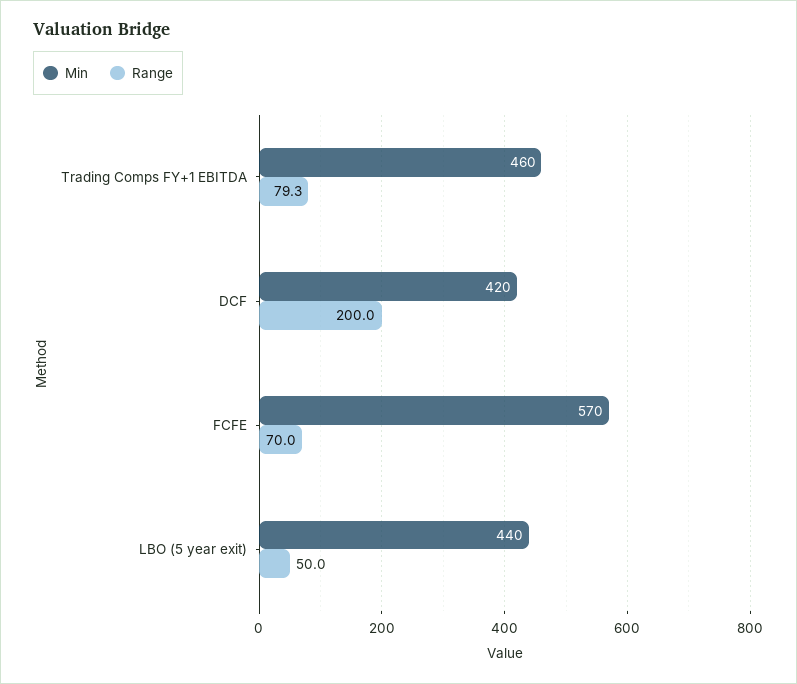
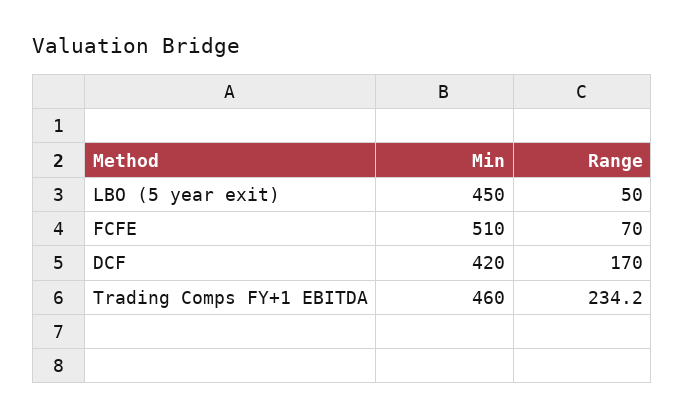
Range, Trading Comps FY+1 EBITDA: 79.3 -> 234.2
Range, DCF: 200 -> 170
Min, FCFE: 570 -> 510
Min, LBO (5 year exit): 440 -> 450

